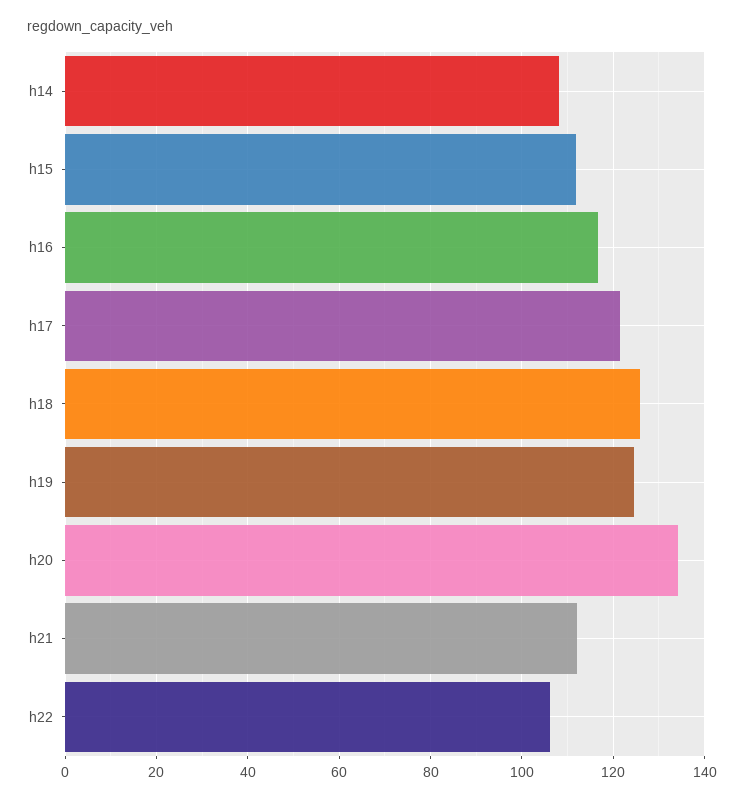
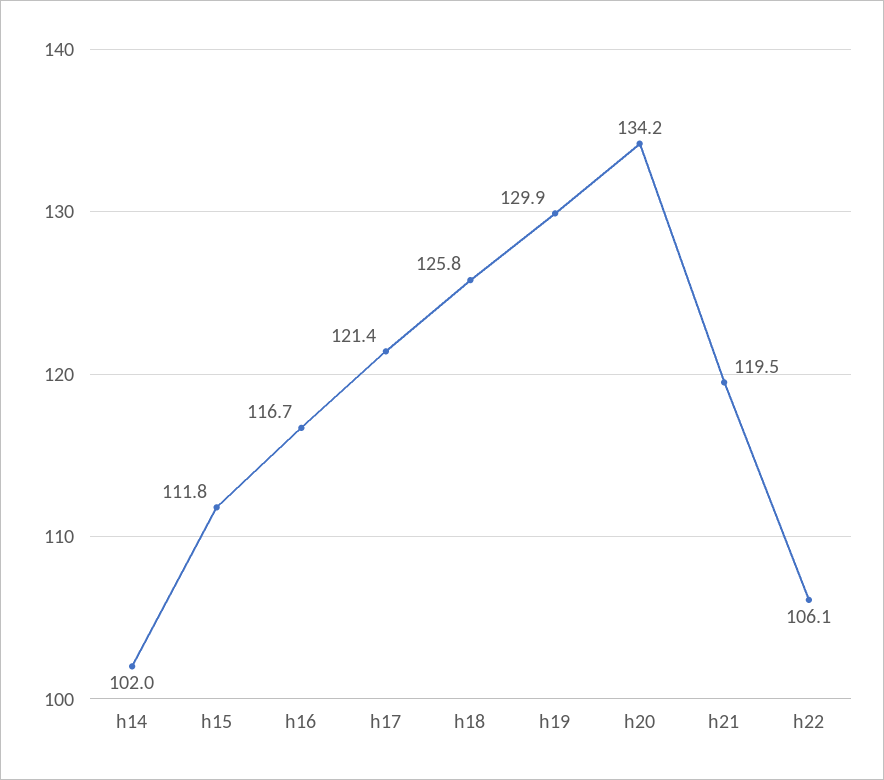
h14: 108 -> 102
h19: 124 -> 129.9
h21: 112 -> 119.5

